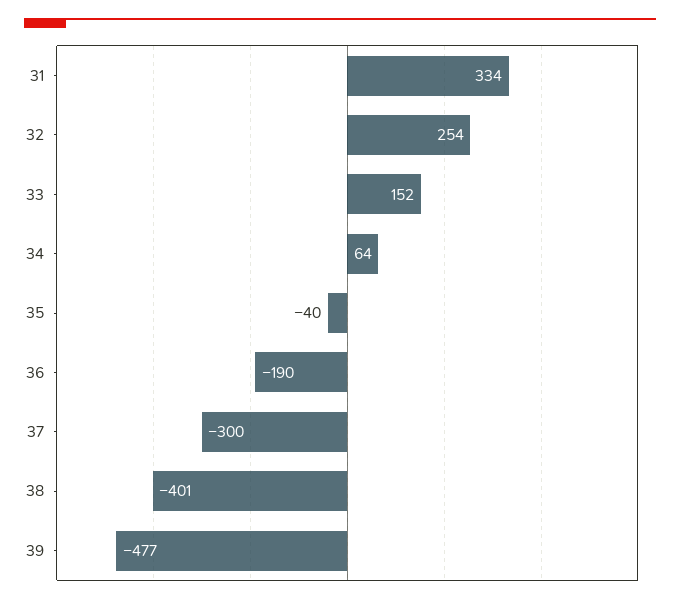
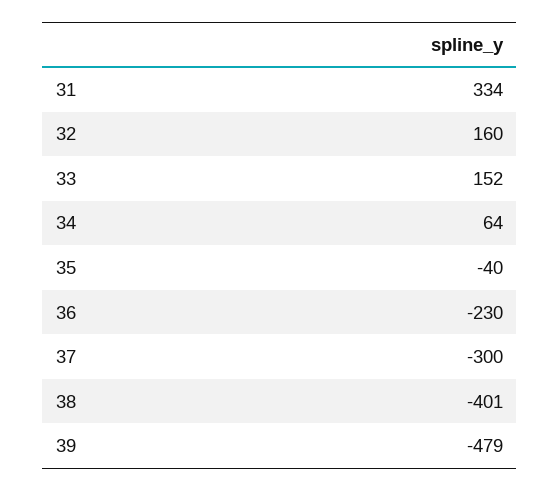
32: 254 -> 160
36: -190 -> -230
39: -477 -> -479

